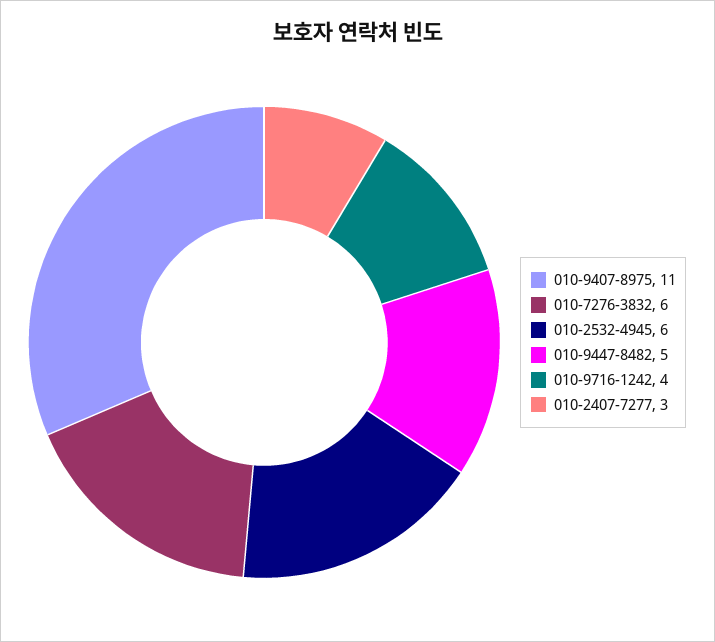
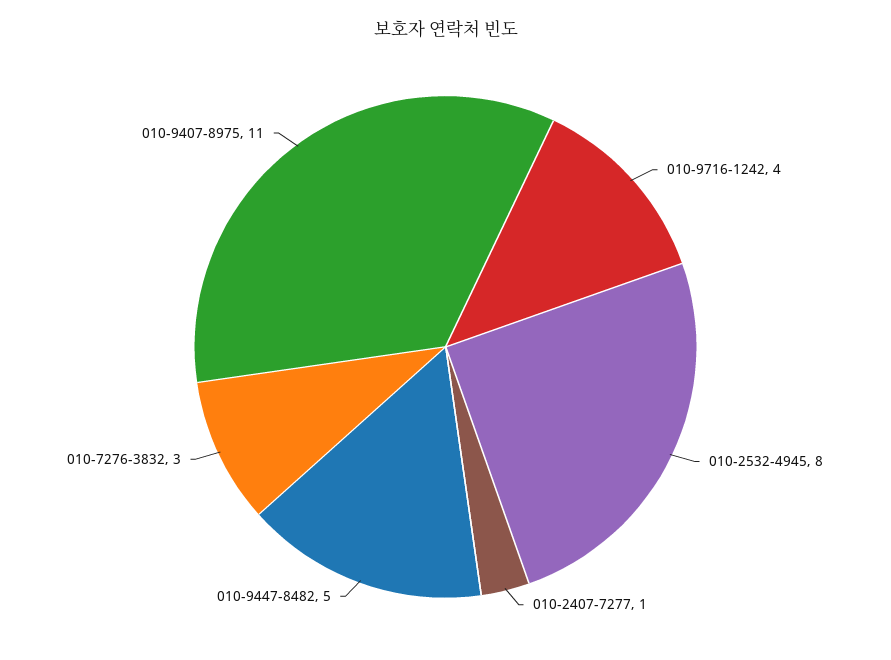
010-7276-3832: 6 -> 3
010-2532-4945: 6 -> 8
010-2407-7277: 3 -> 1

